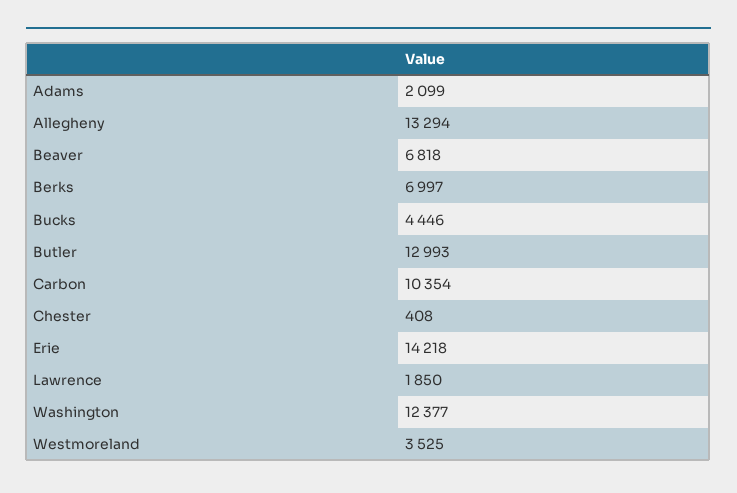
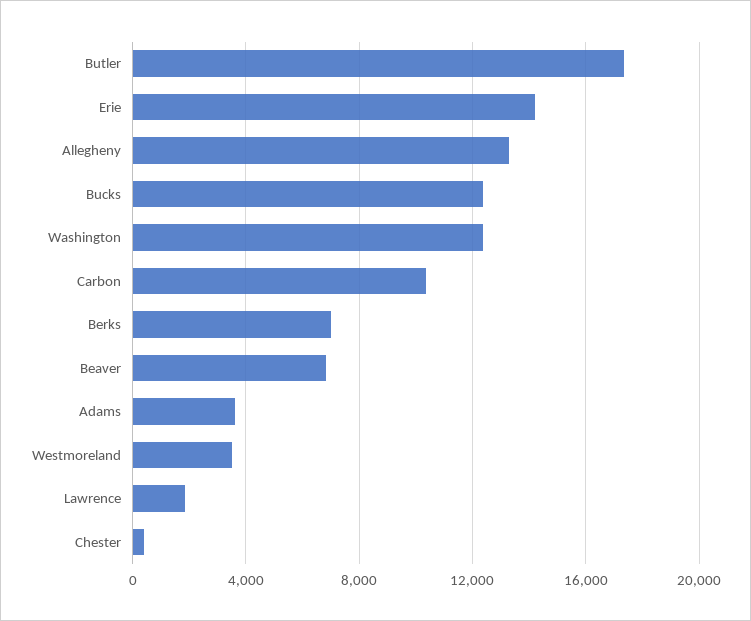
Adams: 2099 -> 3500
Bucks: 4446 -> 12500
Butler: 12993 -> 17500

